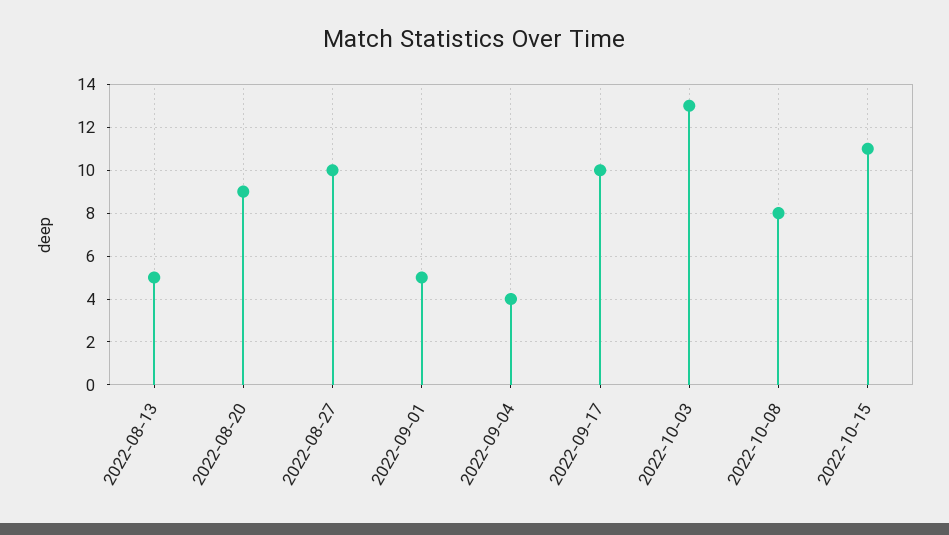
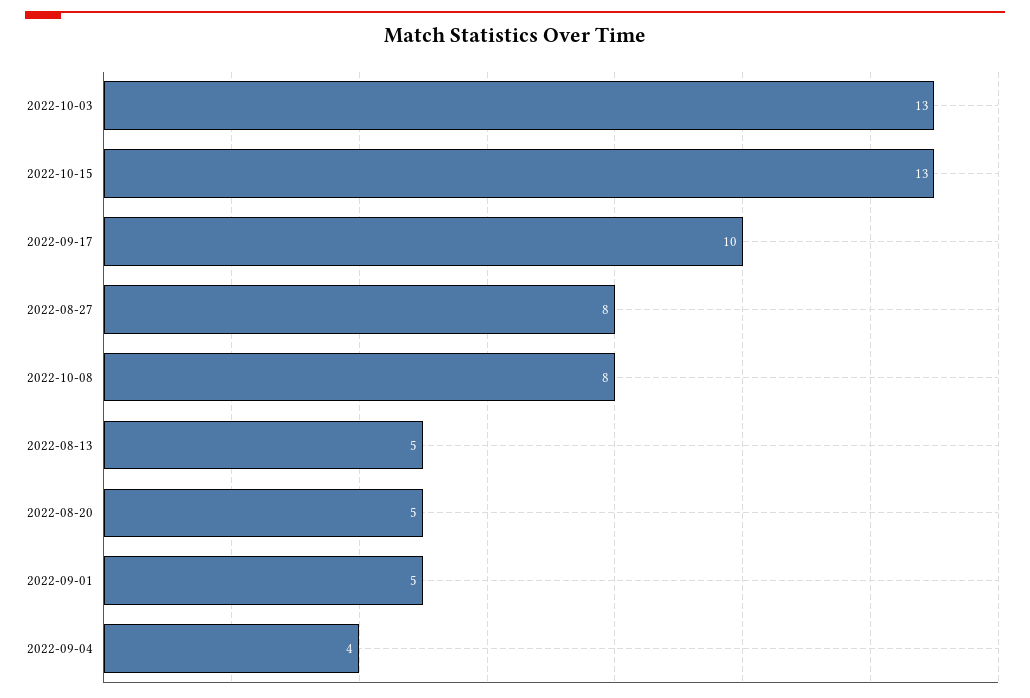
2022-08-20: 9 -> 5
2022-08-27: 10 -> 8
2022-10-15: 11 -> 13

